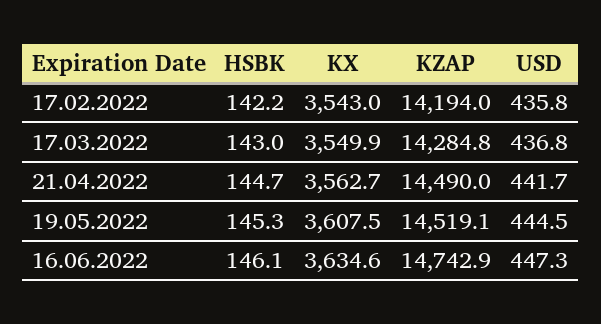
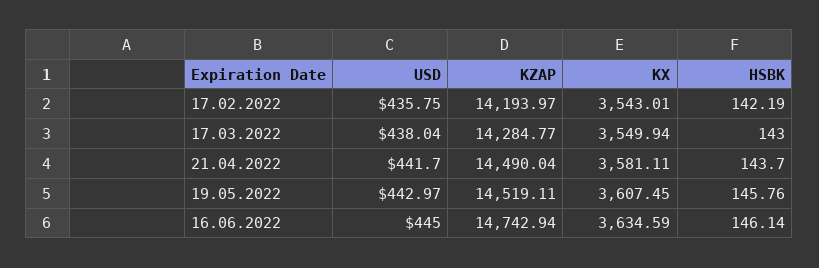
USD, 17.03.2022: 436.8 -> 438.04
HSBK, 21.04.2022: 144.7 -> 143.7
KX, 21.04.2022: 3562.7 -> 3581.11
HSBK, 19.05.2022: 145.3 -> 145.76
USD, 19.05.2022: 444.5 -> 442.97
USD, 16.06.2022: 447.3 -> 445

